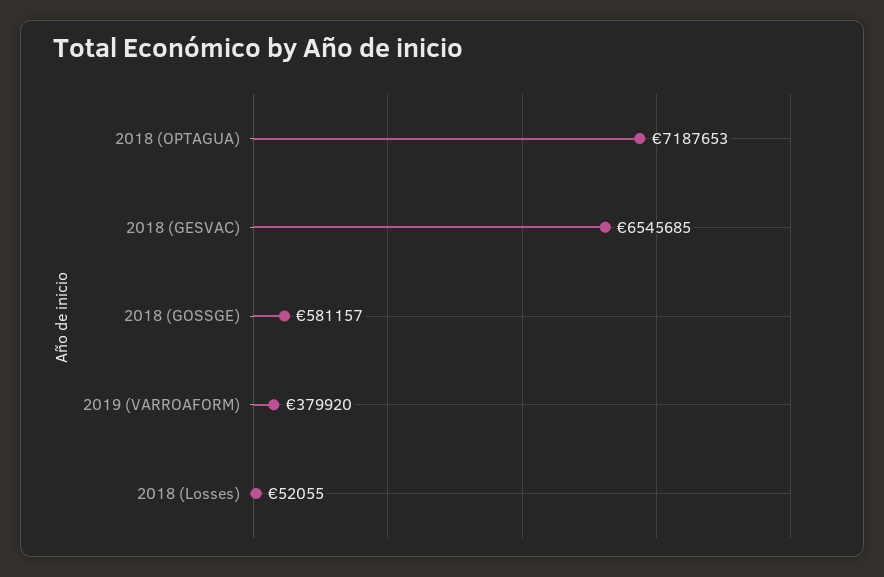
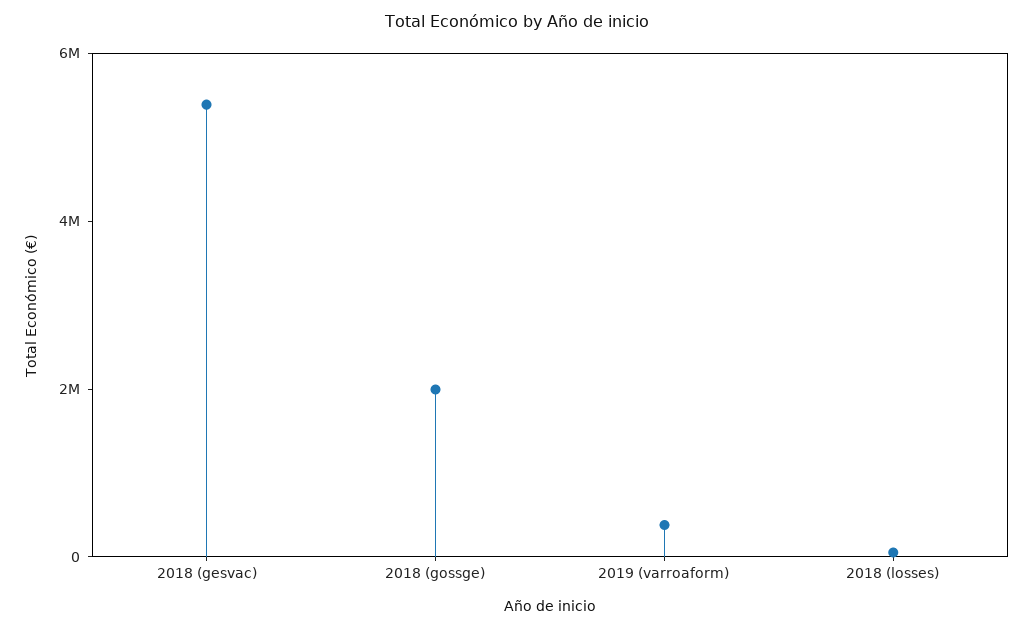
2018 (OPTAGUA): 7187653 -> none
2018 (GESVAC): 6545685 -> 5500000
2018 (GOSSGE): 581157 -> 2000000

